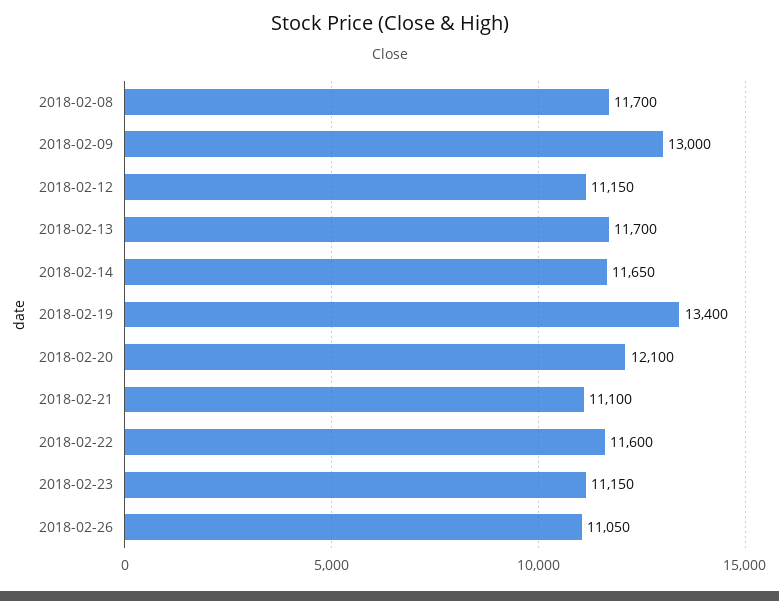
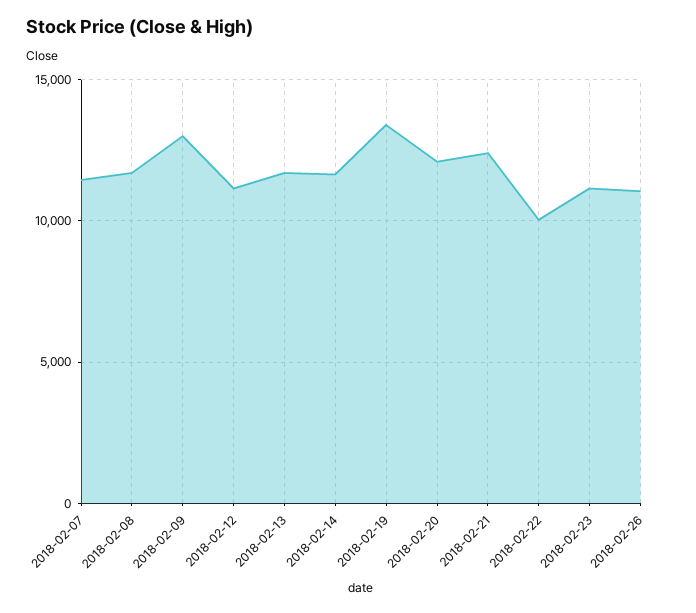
2018-02-21: 11100 -> 12500
2018-02-22: 11600 -> 10000
2018-02-07: none -> 11500

